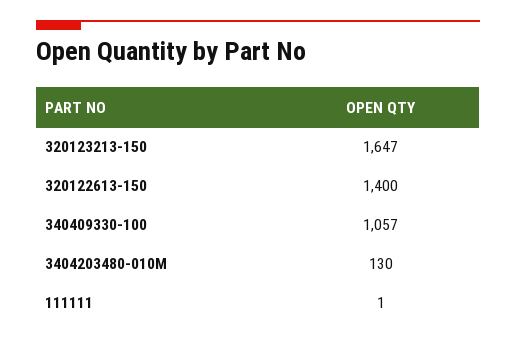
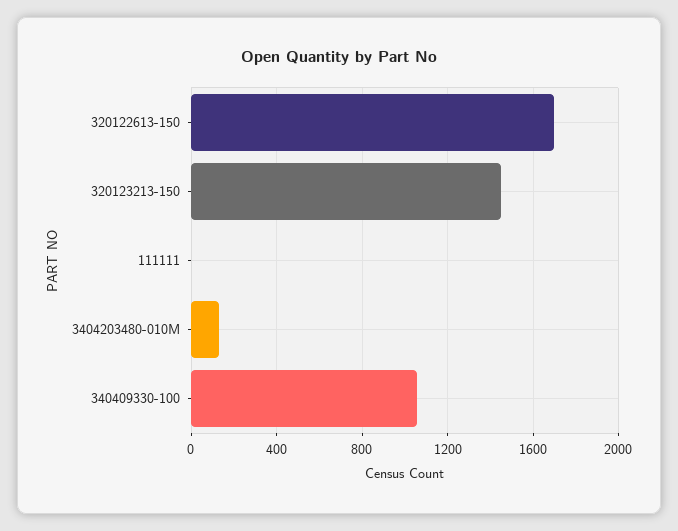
320123213-150: 1647 -> 1450
320122613-150: 1400 -> 1700

